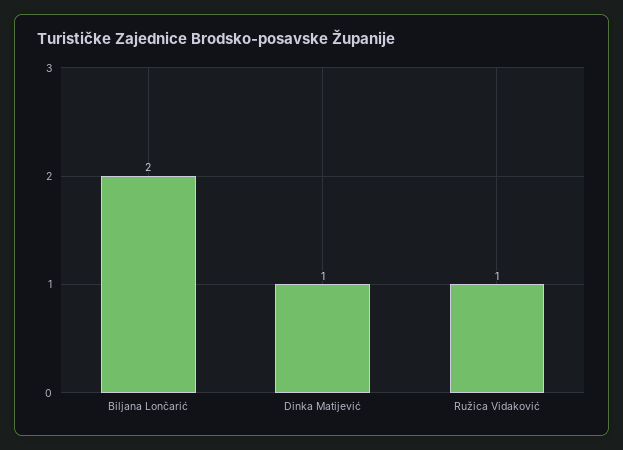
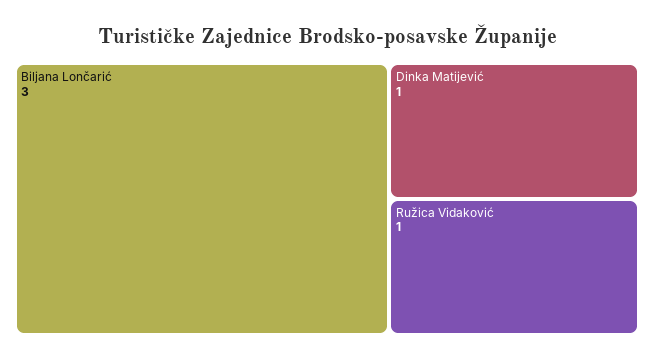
Biljana Lončarić: 2 -> 3

